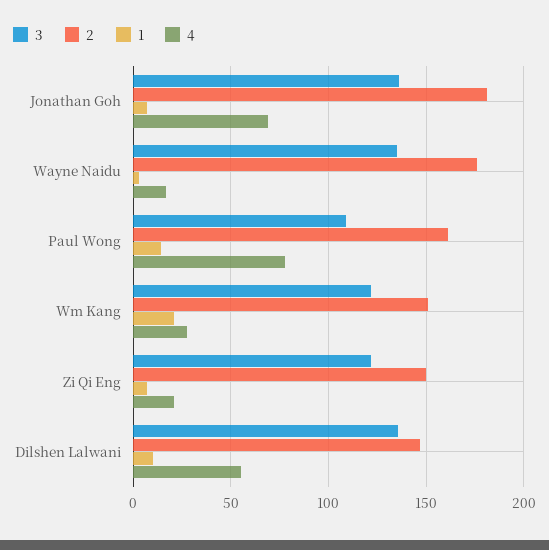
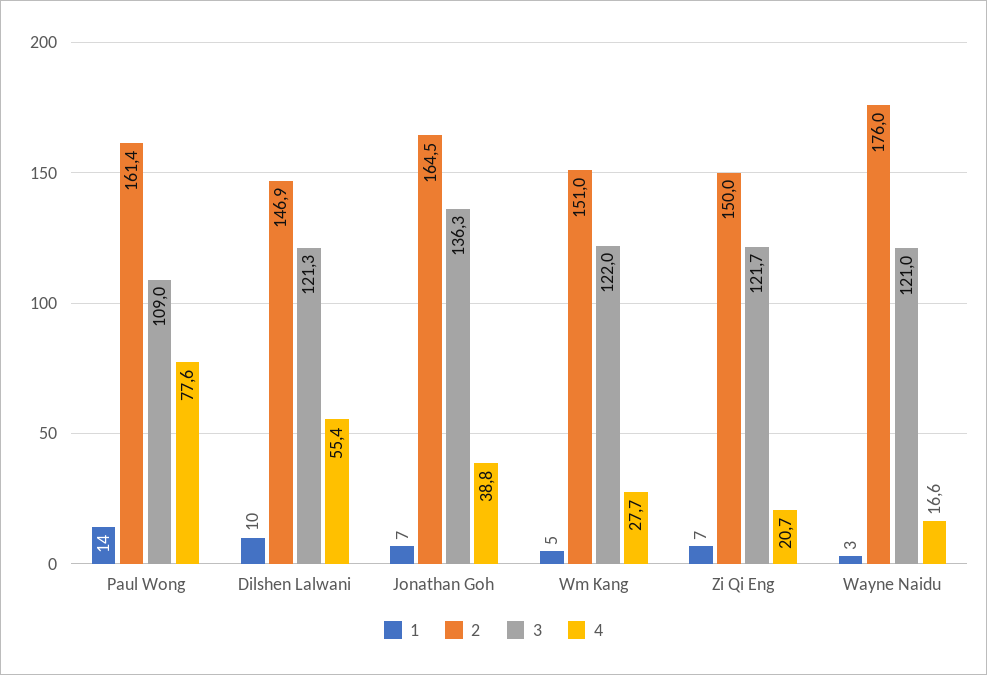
2, Jonathan Goh: 180 -> 164.5
4, Jonathan Goh: 70 -> 38.8
3, Wayne Naidu: 135 -> 121
1, Wm Kang: 20 -> 5
3, Dilshen Lalwani: 135 -> 121.3

